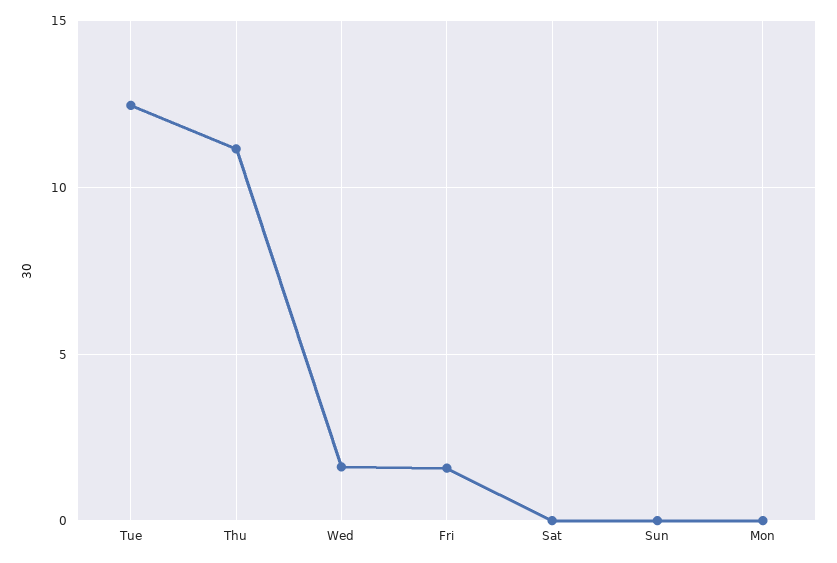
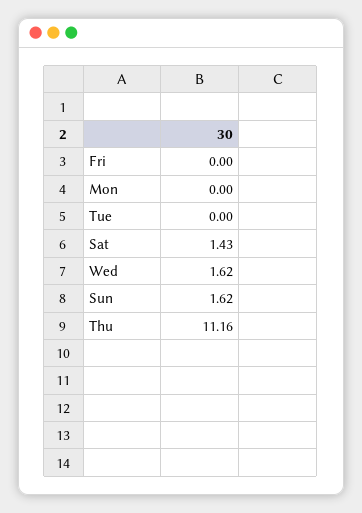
Tue: 12.5 -> 0
Fri: 1.5 -> 0
Sat: 0 -> 1.43
Sun: 0 -> 1.62

